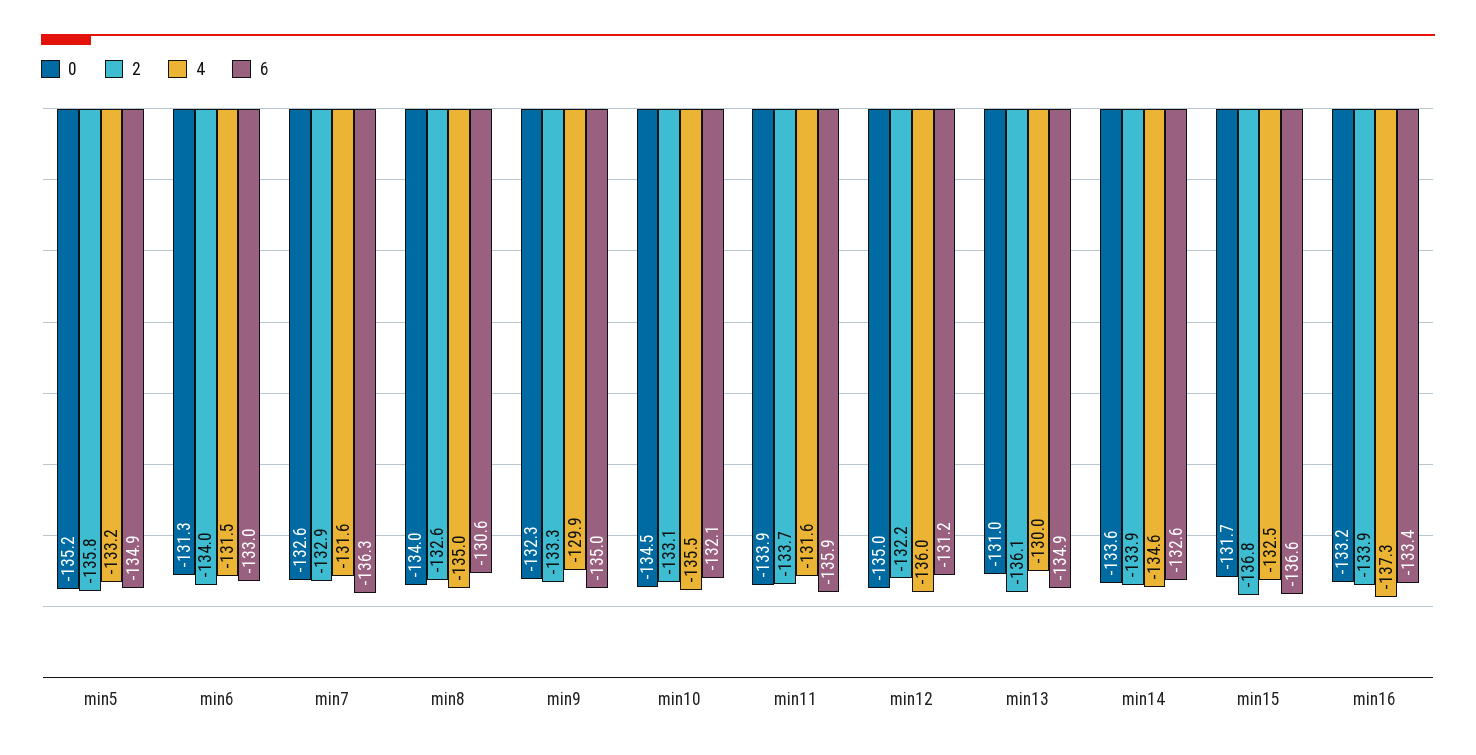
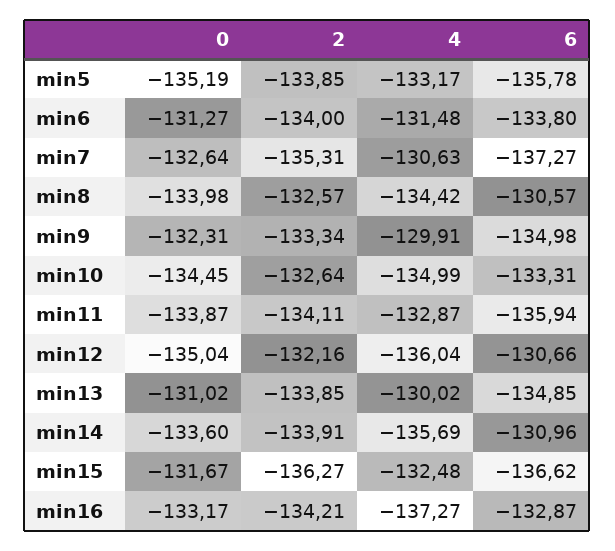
2, min5: -135.8 -> -133.85
6, min5: -134.9 -> -135.78
6, min6: -133 -> -133.8
2, min7: -132.9 -> -135.31
4, min7: -131.6 -> -130.63
6, min7: -136.3 -> -137.27
4, min8: -135 -> -134.42
2, min10: -133.1 -> -132.64
4, min10: -135.5 -> -134.99
6, min10: -132.1 -> -133.31
2, min11: -133.7 -> -134.11
4, min11: -131.6 -> -132.87
6, min12: -131.2 -> -130.66
2, min13: -136.1 -> -133.85
4, min14: -134.6 -> -135.69
6, min14: -132.6 -> -130.96
2, min15: -136.8 -> -136.27
2, min16: -133.9 -> -134.21
6, min16: -133.4 -> -132.87

